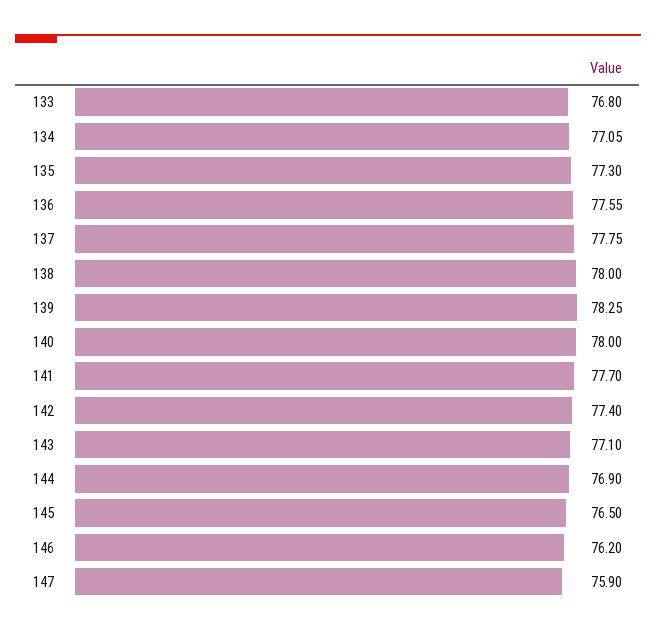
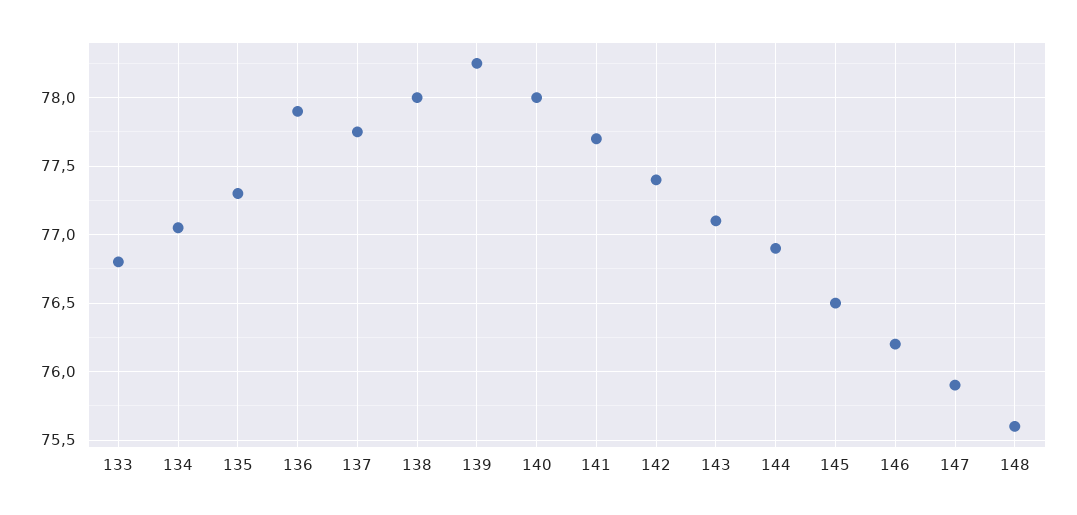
136: 77.55 -> 77.9
148: none -> 75.6

